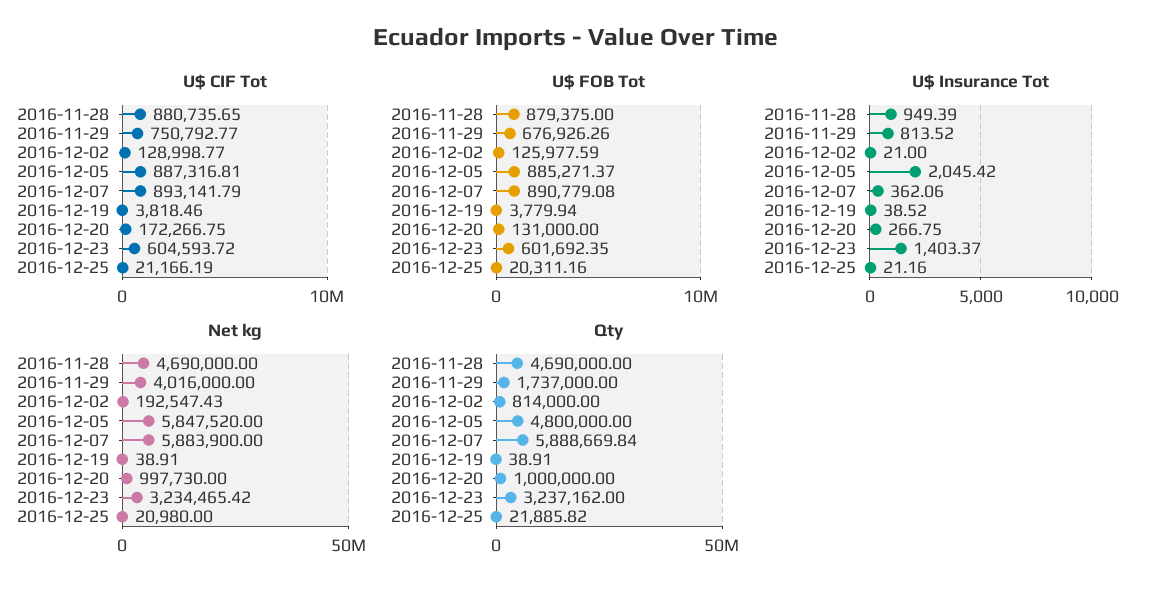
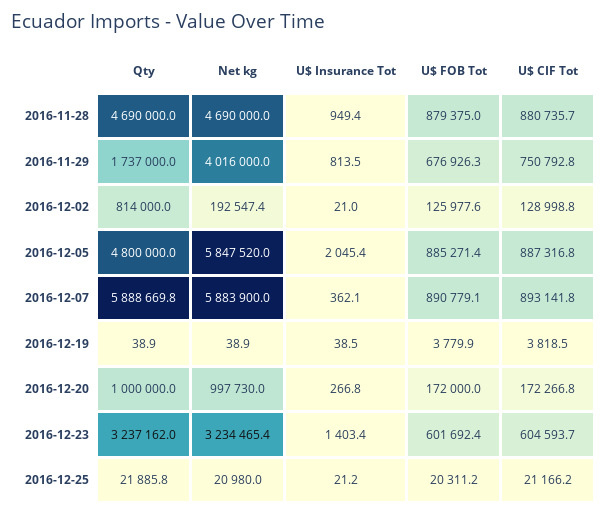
U$ FOB Tot, 2016-12-20: 131000 -> 172000

